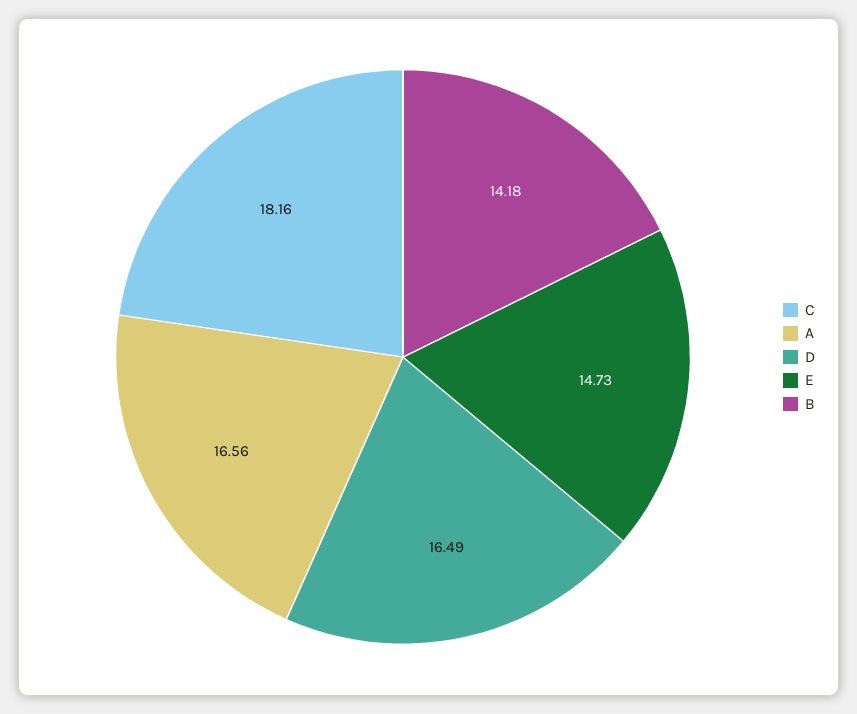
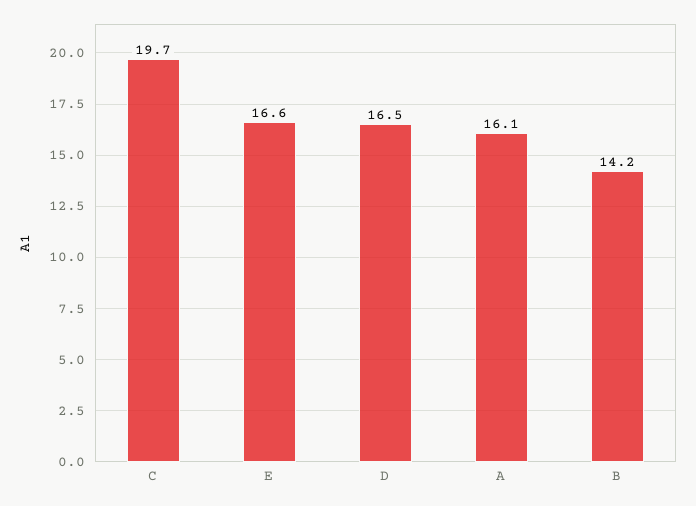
C: 18.16 -> 19.7
A: 16.56 -> 16.1
E: 14.73 -> 16.6

